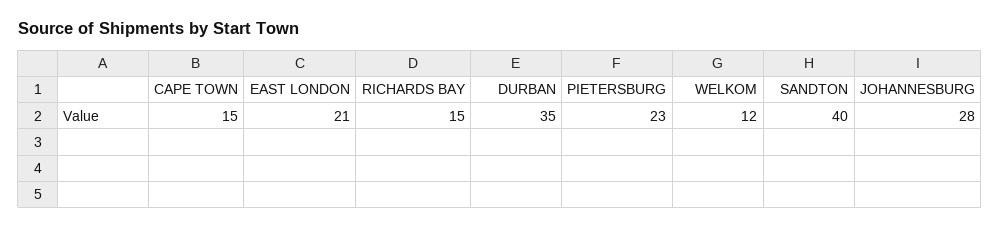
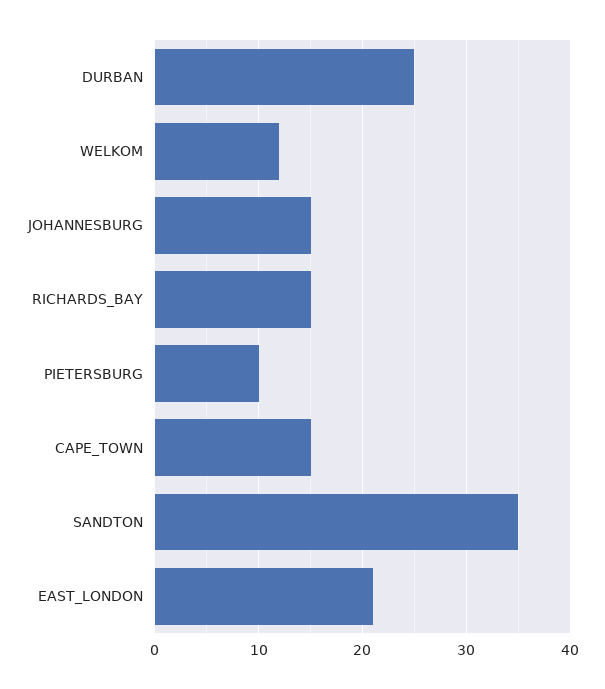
DURBAN: 35 -> 25
PIETERSBURG: 23 -> 10
SANDTON: 40 -> 35
JOHANNESBURG: 28 -> 15

